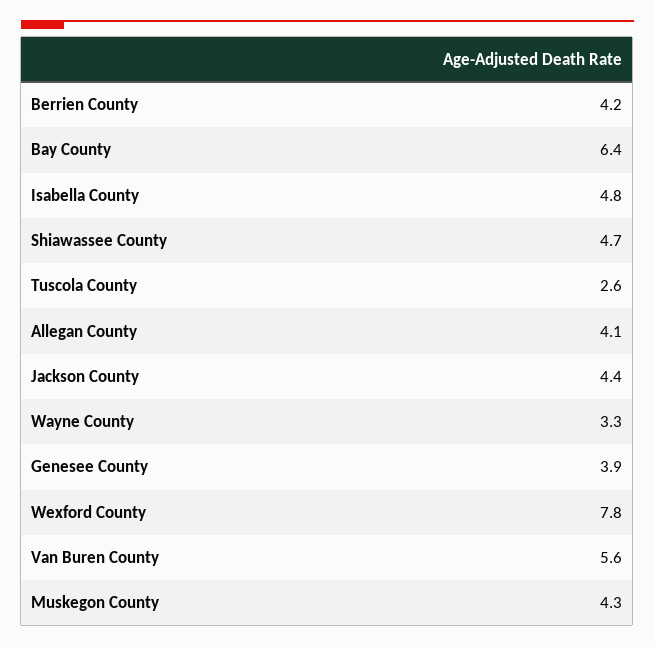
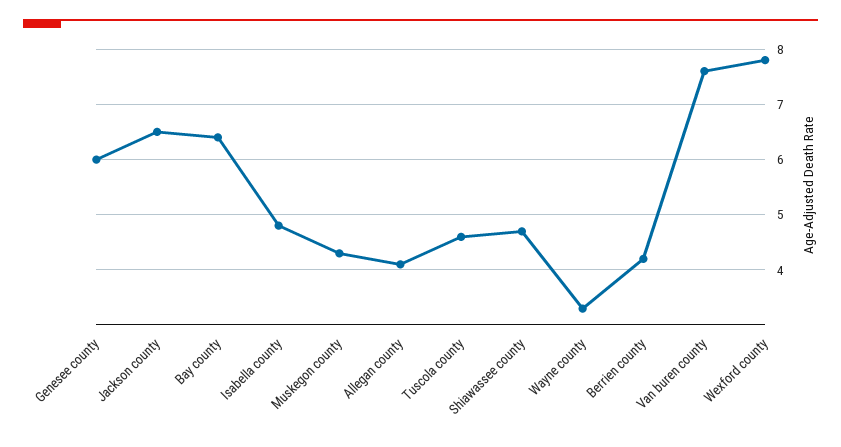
Tuscola County: 2.6 -> 4.5
Jackson County: 4.4 -> 6.5
Genesee County: 3.9 -> 6
Van Buren County: 5.6 -> 7.5

